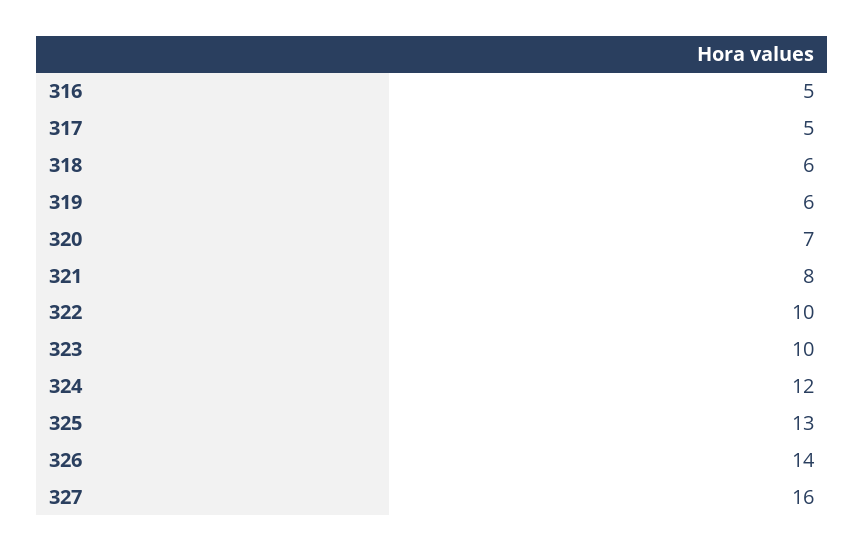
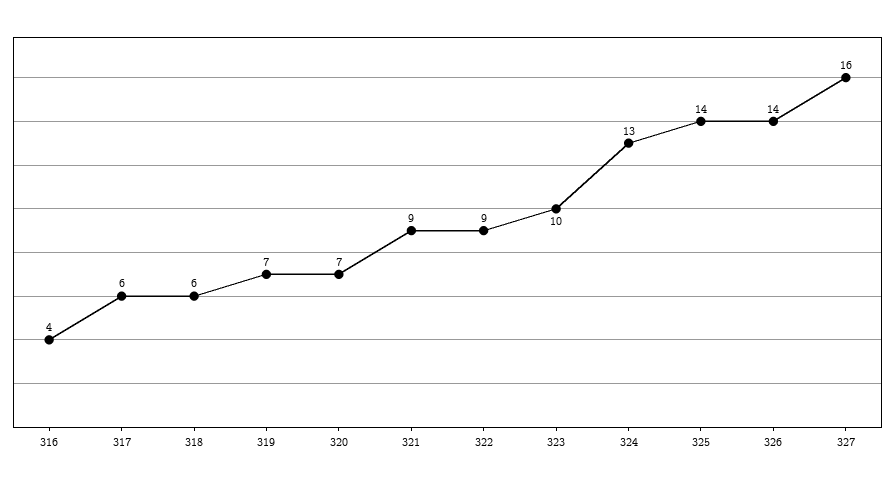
316: 5 -> 4
317: 5 -> 6
319: 6 -> 7
321: 8 -> 9
322: 10 -> 9
324: 12 -> 13
325: 13 -> 14

